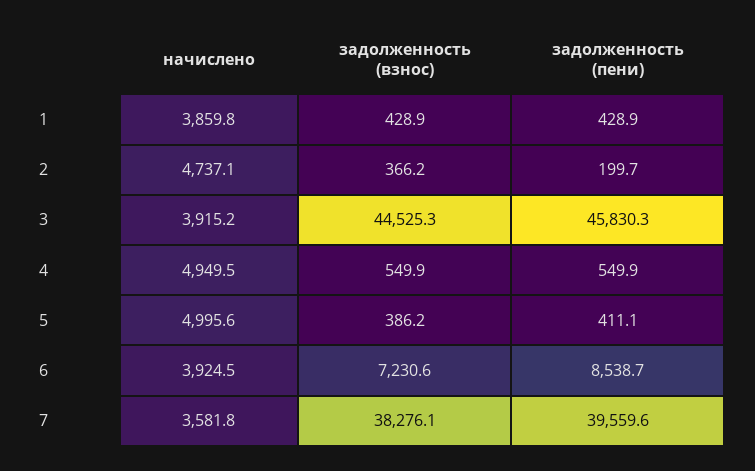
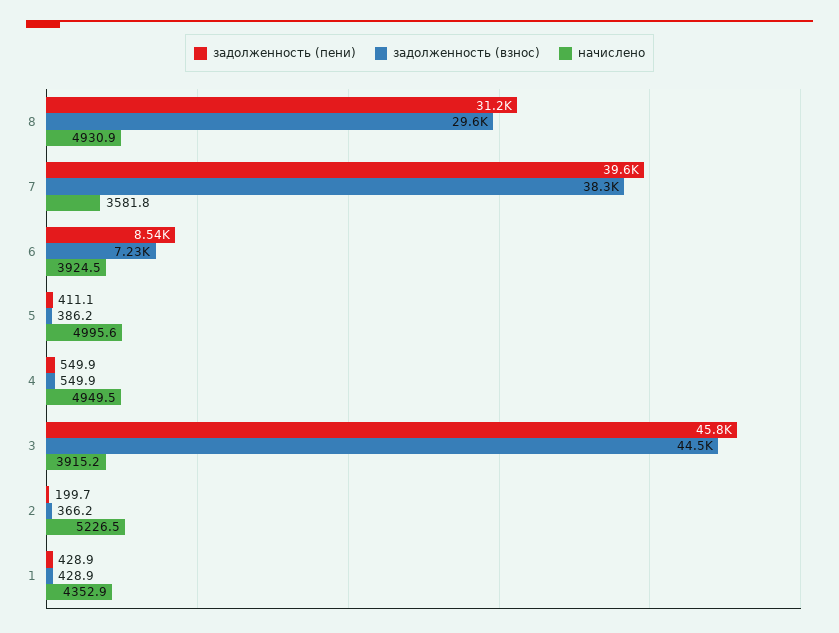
начислено, 1: 3859.8 -> 4352.9
начислено, 2: 4737.1 -> 5226.5
задолженность (пени), 8: none -> 31200
задолженность (взнос), 8: none -> 29600
начислено, 8: none -> 4930.9

